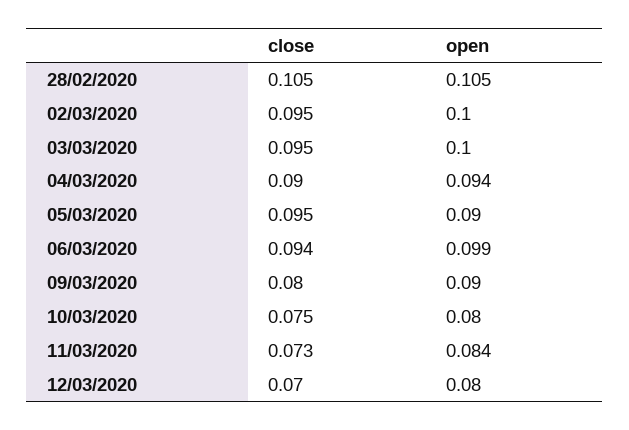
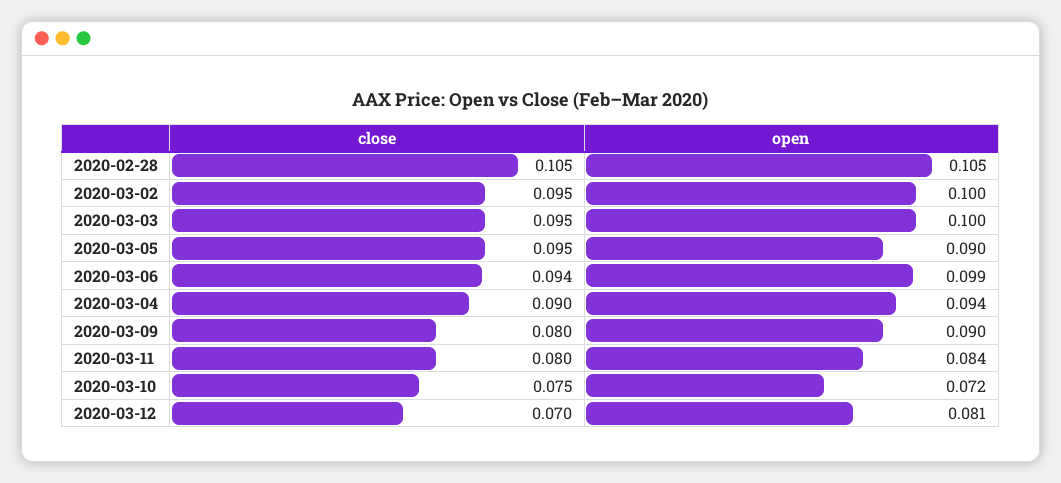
open, 10/03/2020: 0.08 -> 0.072
close, 11/03/2020: 0.073 -> 0.08
open, 12/03/2020: 0.08 -> 0.081

